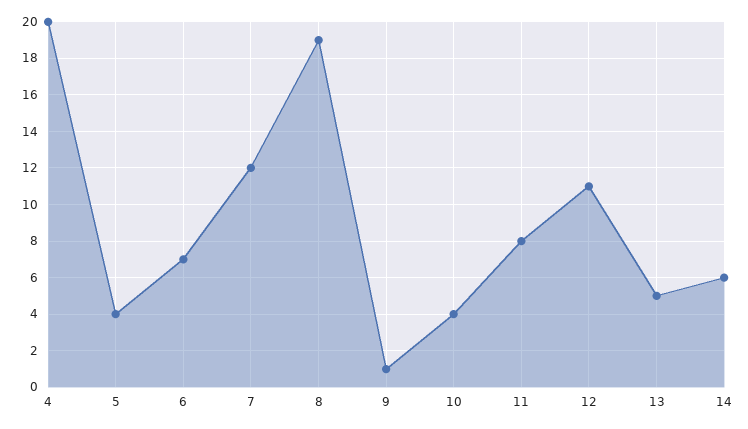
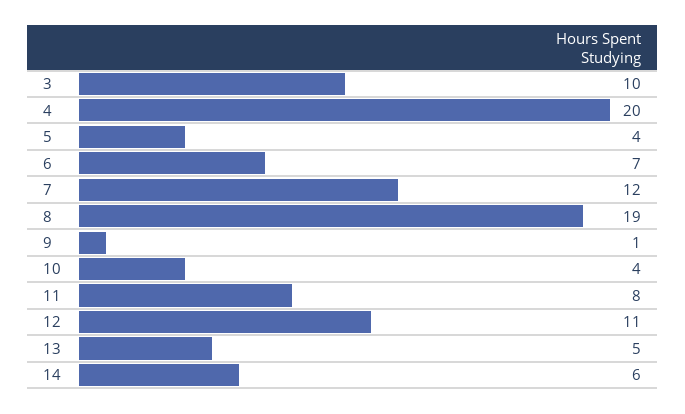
3: none -> 10

